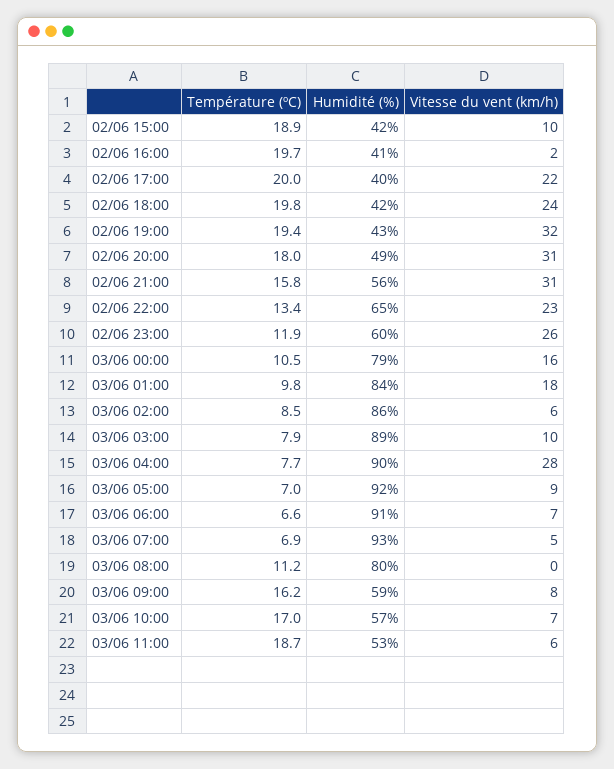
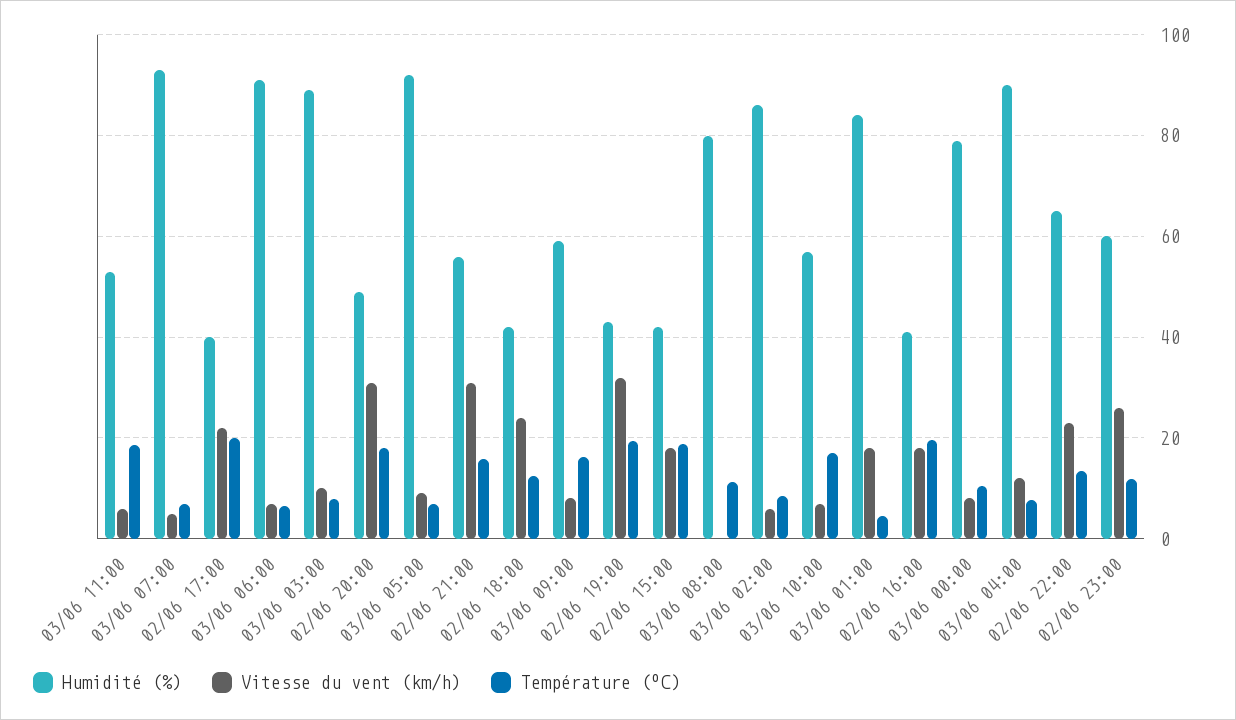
Vitesse du vent (km/h), 02/06 15:00: 10 -> 18
Vitesse du vent (km/h), 02/06 16:00: 2 -> 18
Température (ºC), 02/06 18:00: 19.8 -> 12
Vitesse du vent (km/h), 03/06 00:00: 16 -> 8
Température (ºC), 03/06 01:00: 9.8 -> 4
Vitesse du vent (km/h), 03/06 04:00: 28 -> 12

